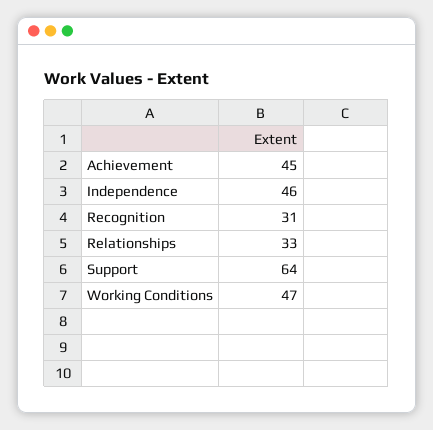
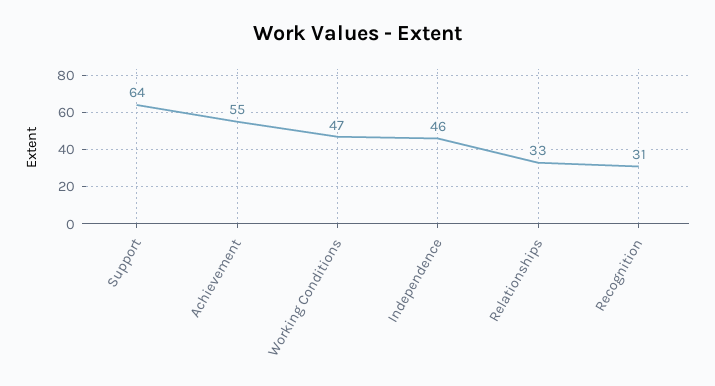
Achievement: 45 -> 55

